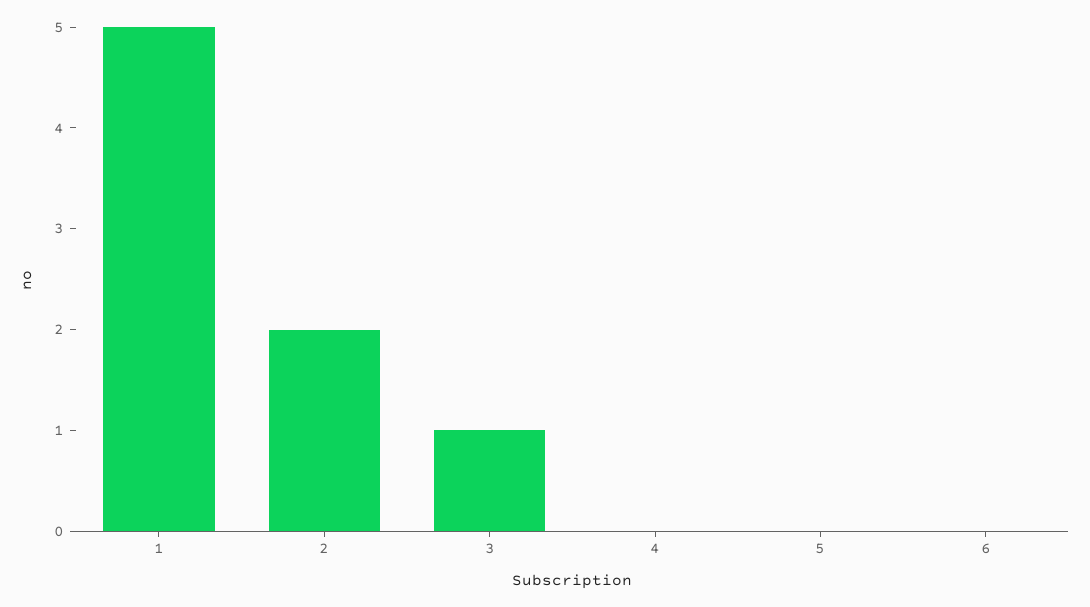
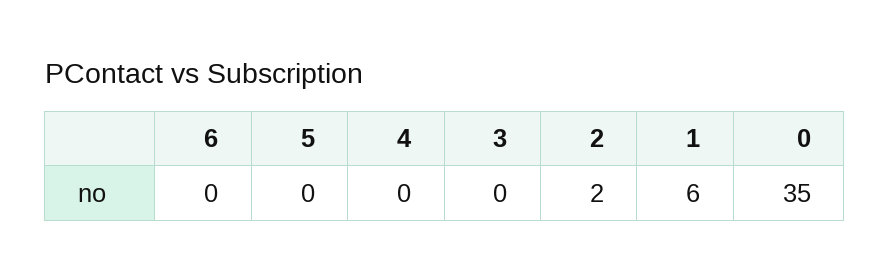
1: 5 -> 6
3: 1 -> 0
0: none -> 35

